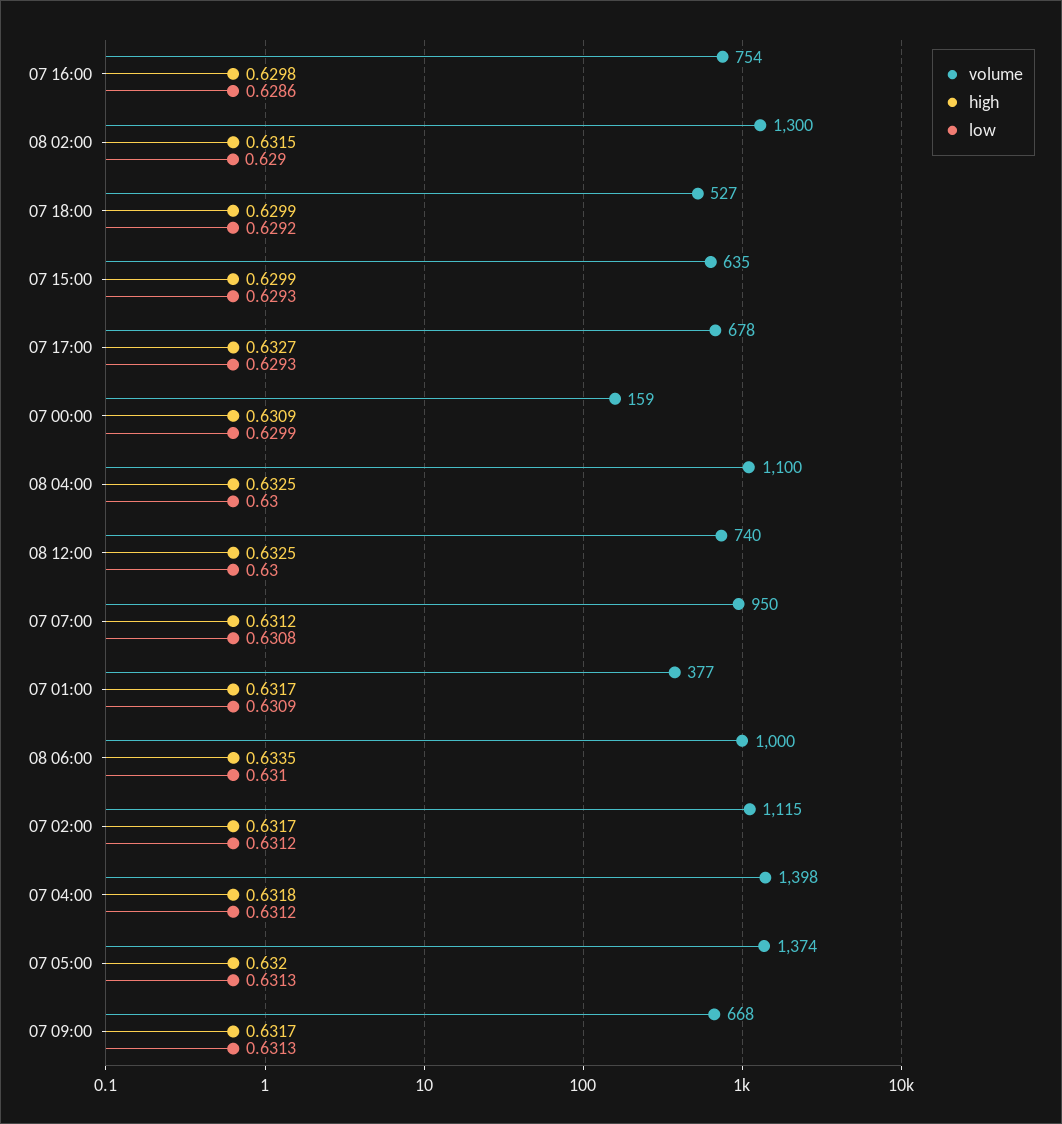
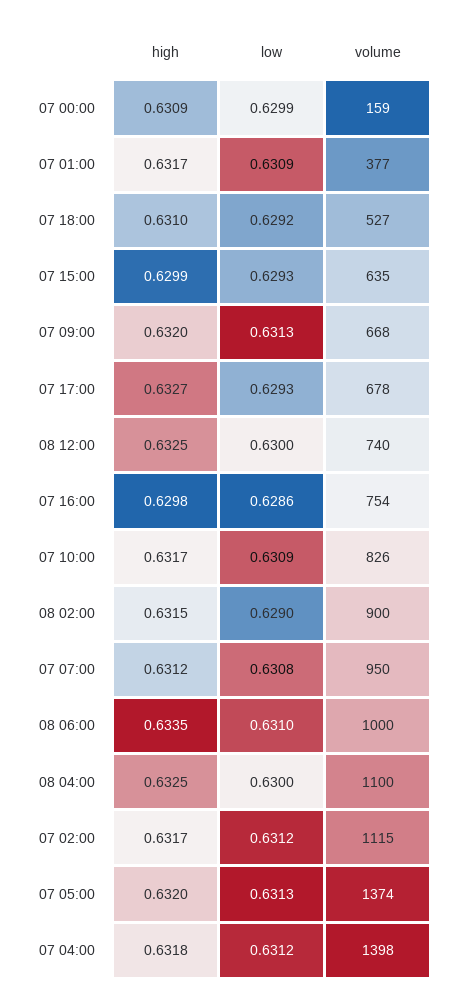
volume, 08 02:00: 1300 -> 900
high, 07 18:00: 0.6299 -> 0.631
high, 07 09:00: 0.6317 -> 0.632
high, 07 10:00: none -> 0.6317
low, 07 10:00: none -> 0.6309
volume, 07 10:00: none -> 826

